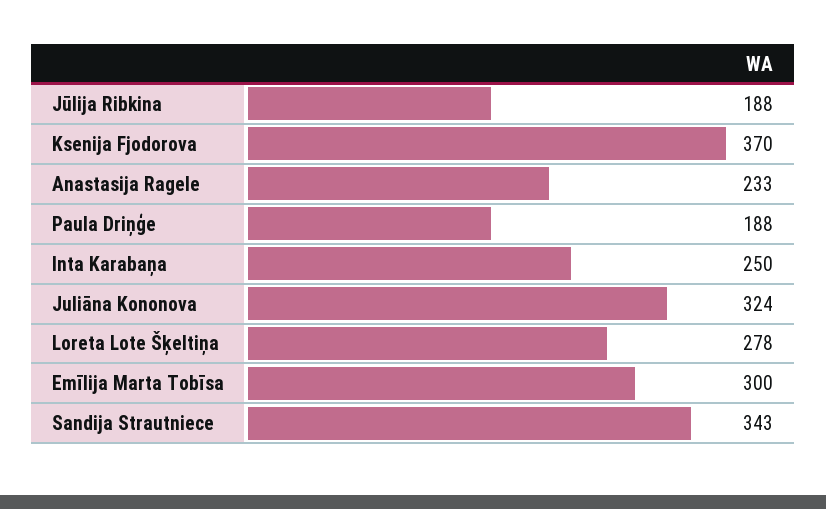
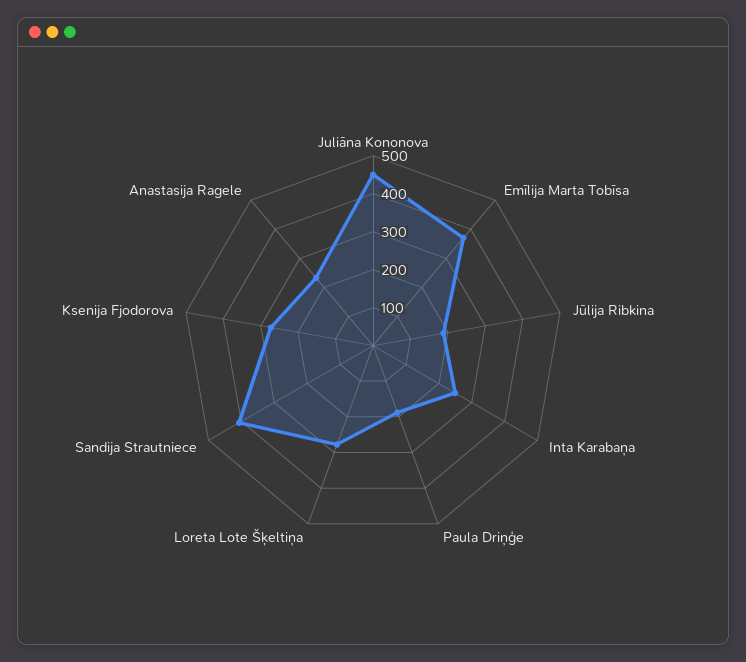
Ksenija Fjodorova: 370 -> 275
Juliāna Kononova: 324 -> 450
Emīlija Marta Tobīsa: 300 -> 375
Sandija Strautniece: 343 -> 400

